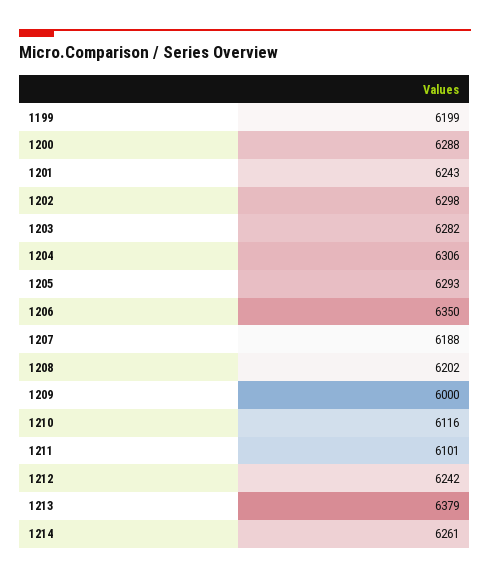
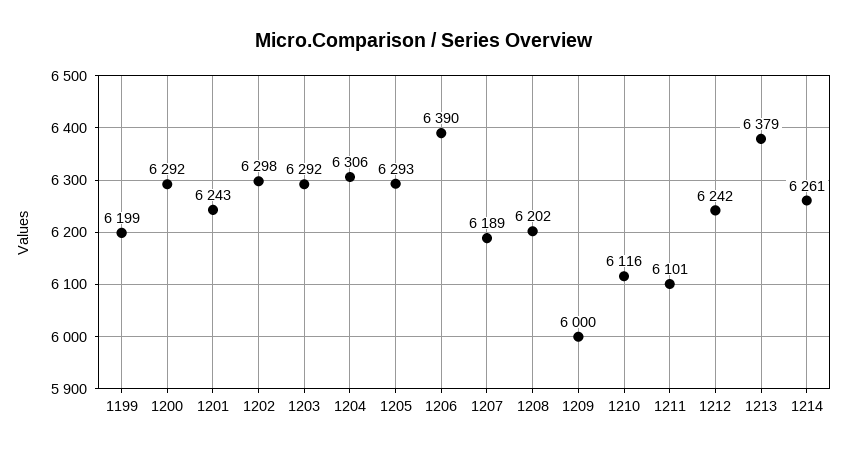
1200: 6288 -> 6292
1203: 6282 -> 6292
1206: 6350 -> 6390
1207: 6188 -> 6189

